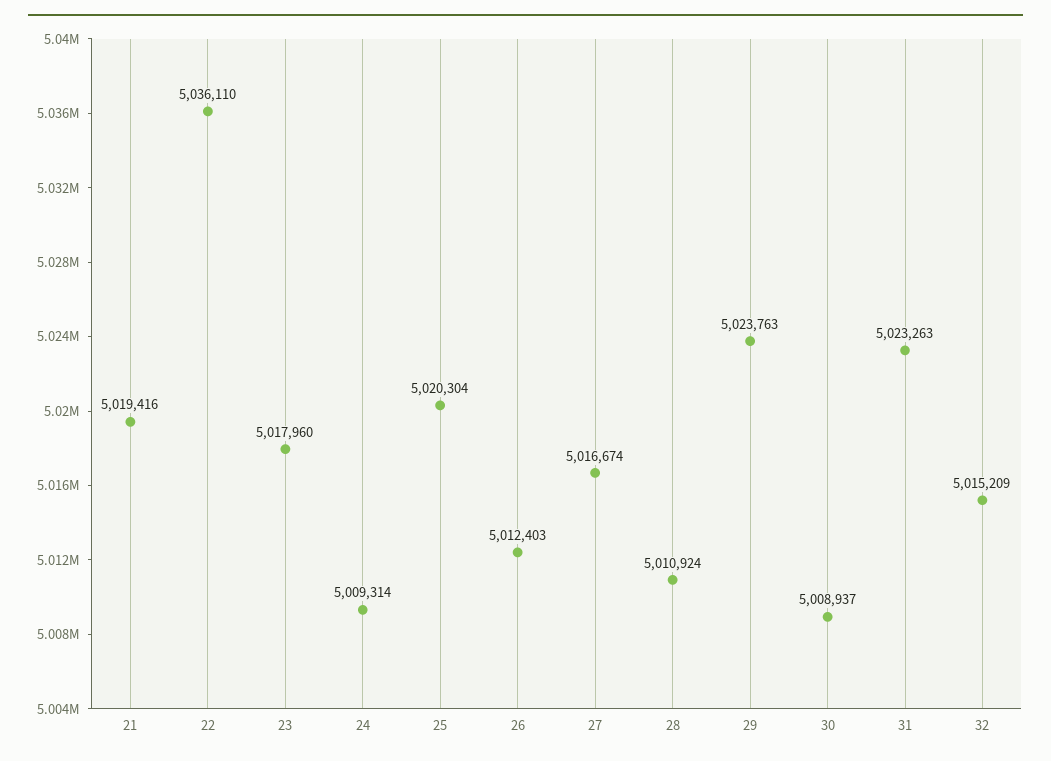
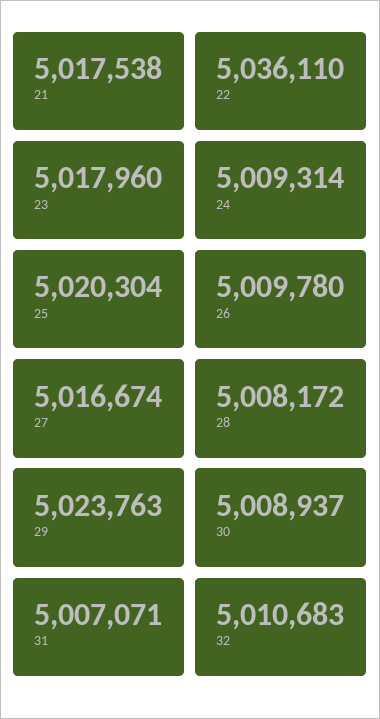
21: 5019416 -> 5017538
26: 5012403 -> 5009780
28: 5010924 -> 5008172
31: 5023263 -> 5007071
32: 5015209 -> 5010683

